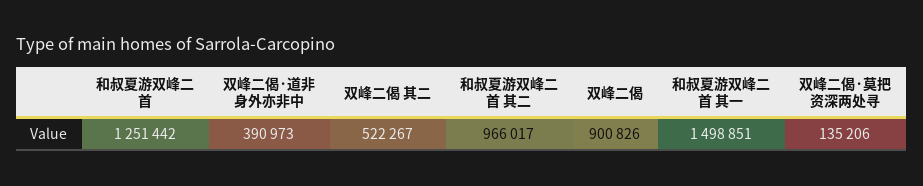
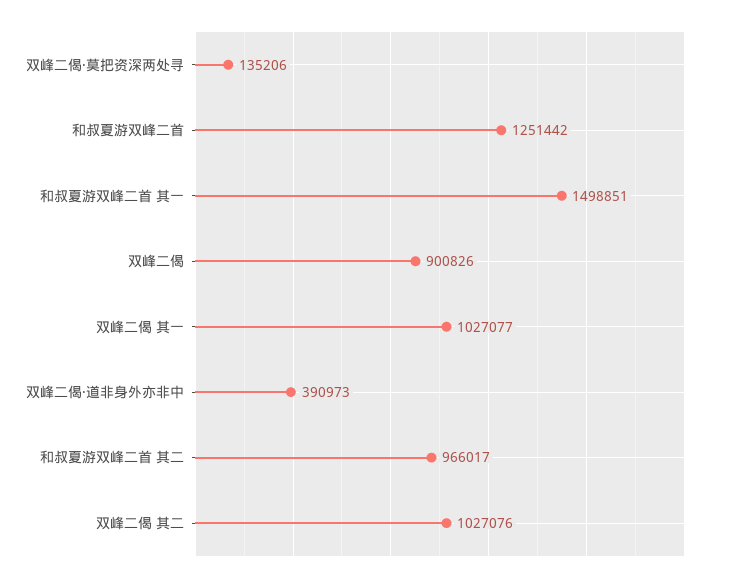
双峰二偈 其二: 522267 -> 1027076
双峰二偈 其一: none -> 1027077

